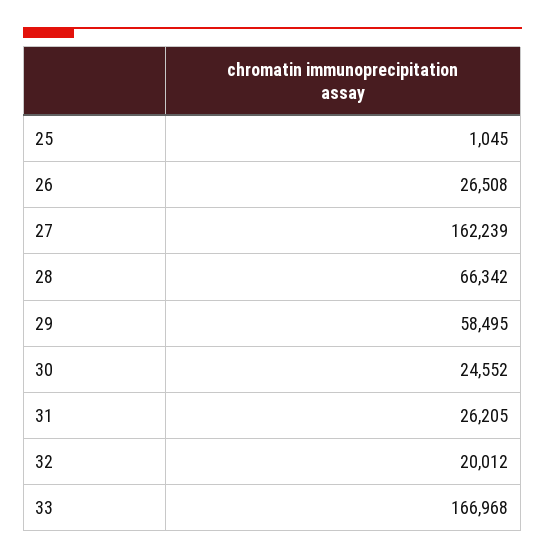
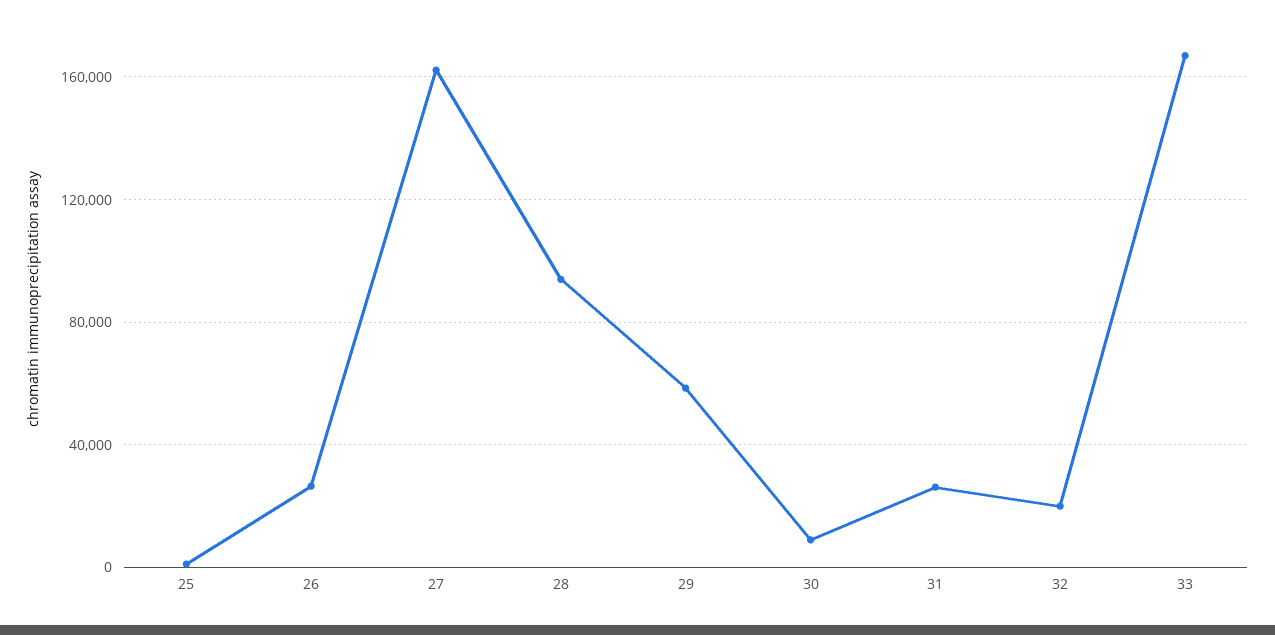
28: 66342 -> 95000
30: 24552 -> 10000

